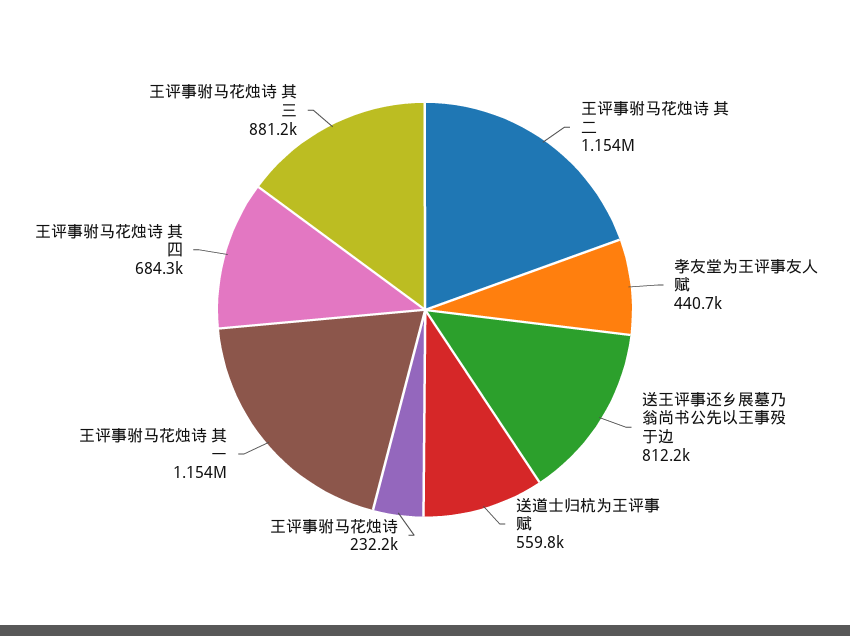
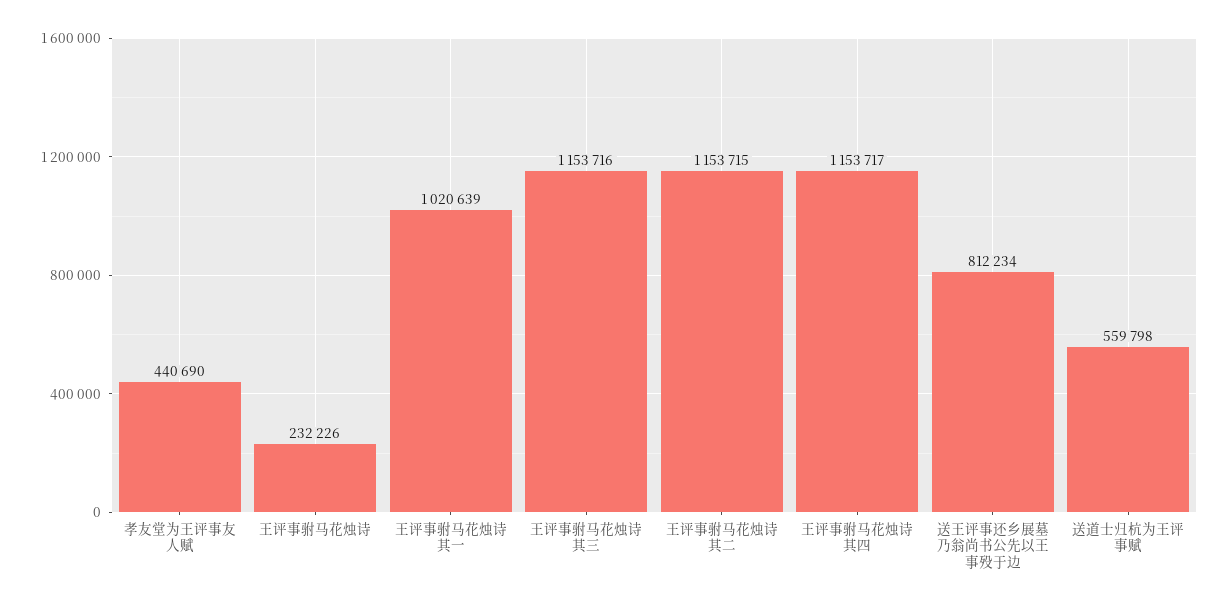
王评事驸马花烛诗 其一: 1154000 -> 1020639
王评事驸马花烛诗 其四: 684300 -> 1153717
王评事驸马花烛诗 其三: 881200 -> 1153716

